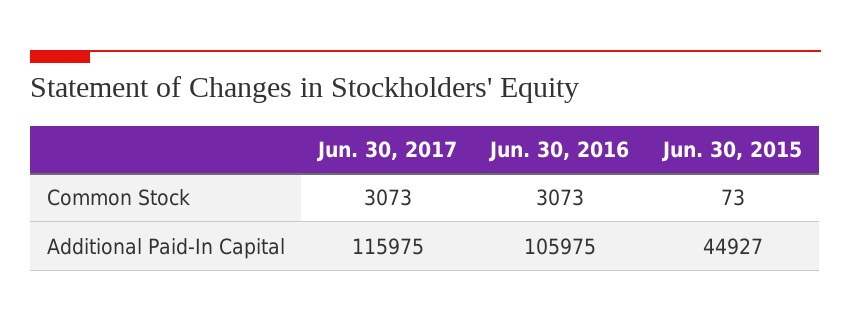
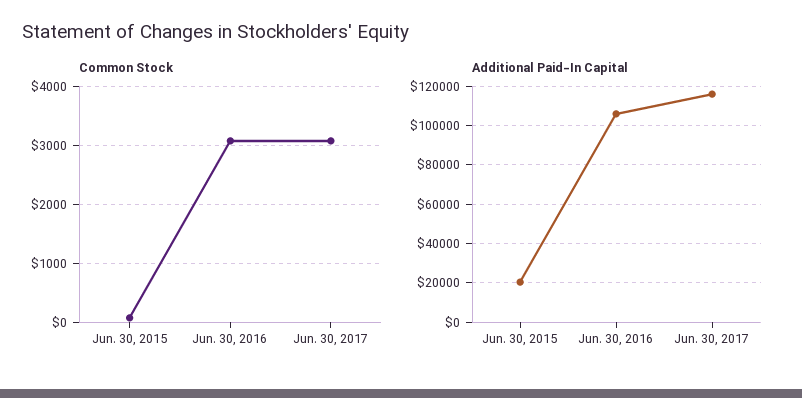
Additional Paid-In Capital, Jun. 30, 2015: 44927 -> 20000

